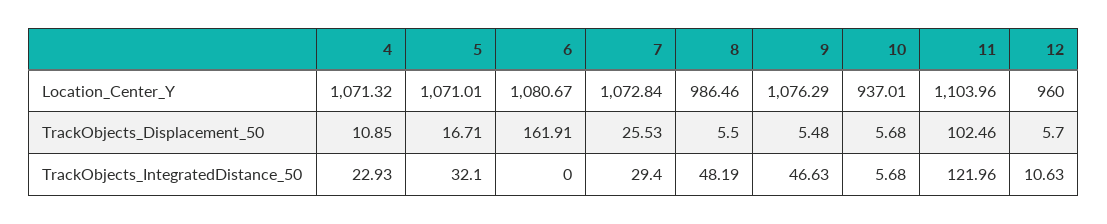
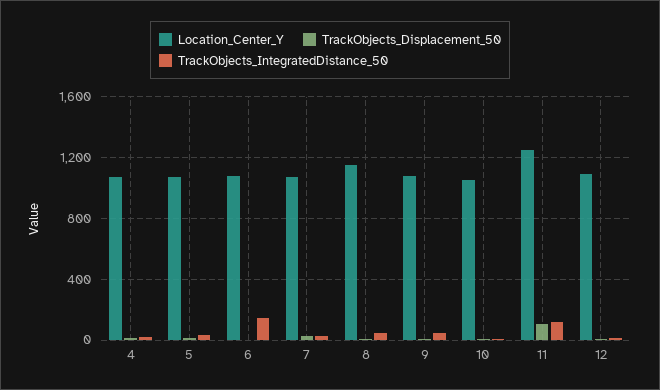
Location_Center_Y, 8: 986.46 -> 1150
Location_Center_Y, 10: 937.01 -> 1050
Location_Center_Y, 11: 1103.96 -> 1250
Location_Center_Y, 12: 960 -> 1100
TrackObjects_Displacement_50, 6: 161.91 -> 0
TrackObjects_IntegratedDistance_50, 6: 0 -> 150

